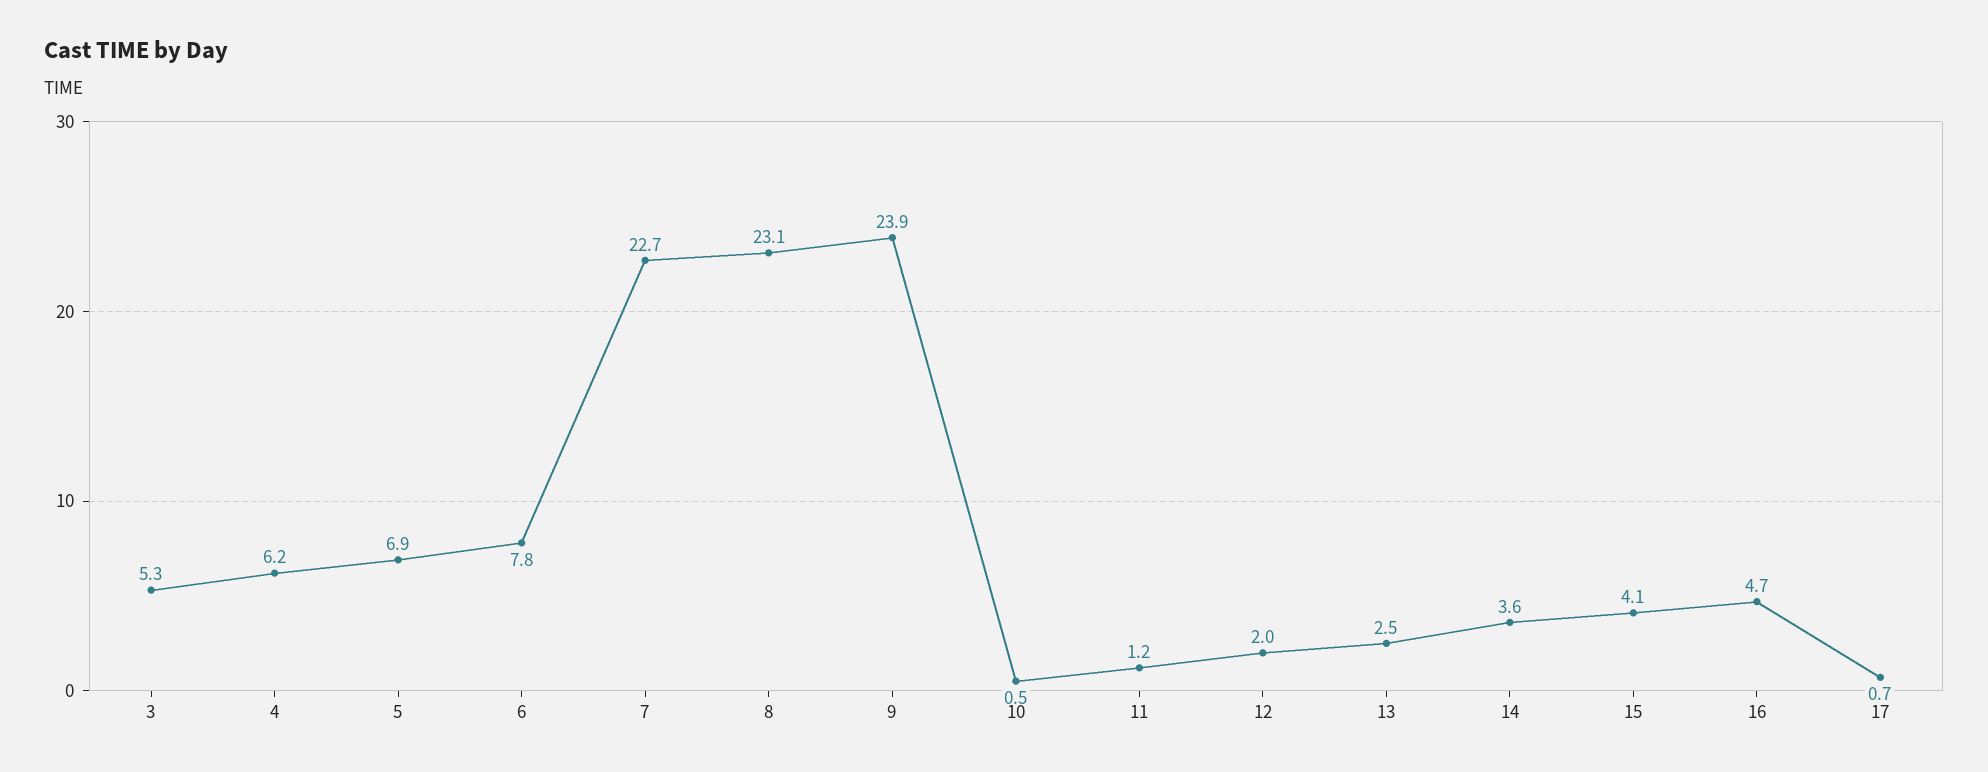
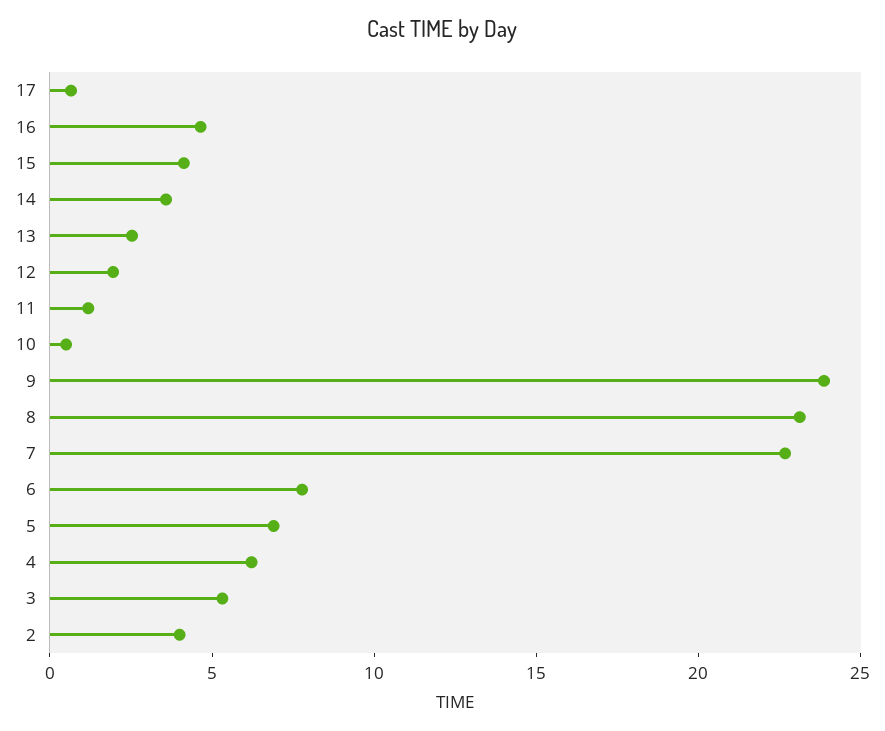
2: none -> 4

